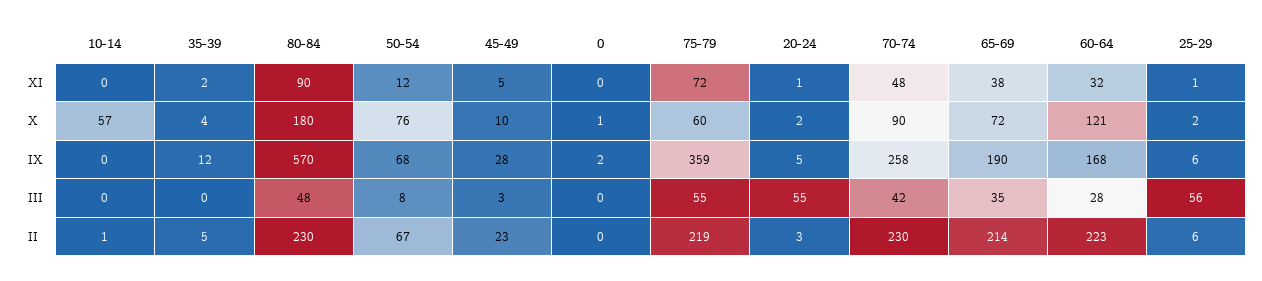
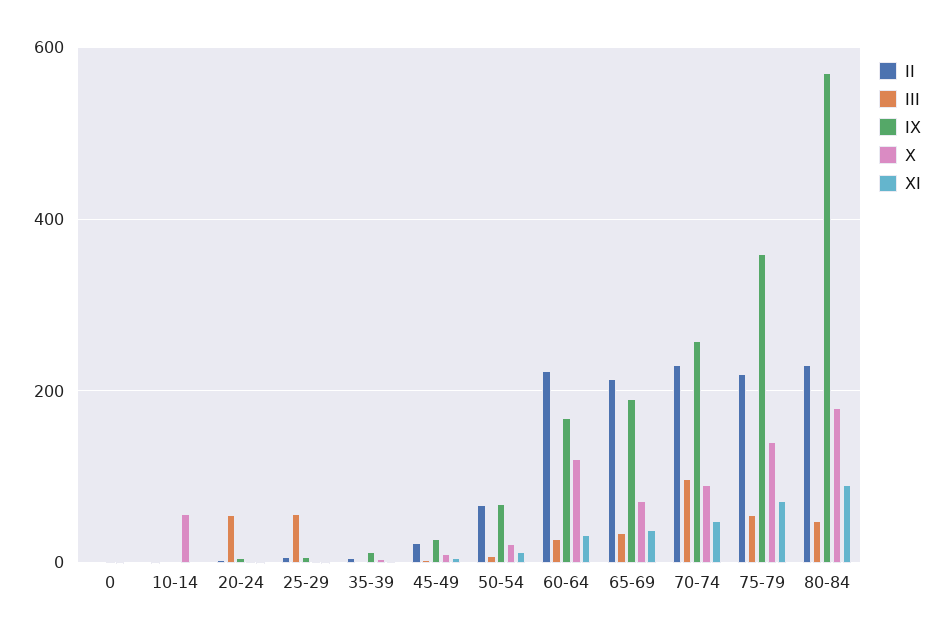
X, 50-54: 76 -> 20
X, 75-79: 60 -> 140
III, 70-74: 42 -> 100

